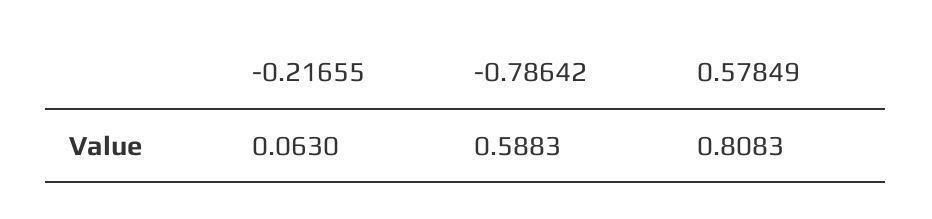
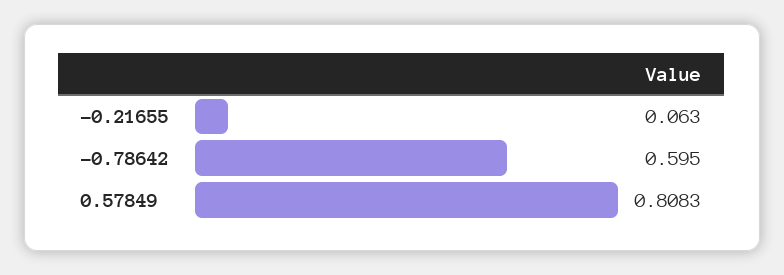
-0.78642: 0.5883 -> 0.595

